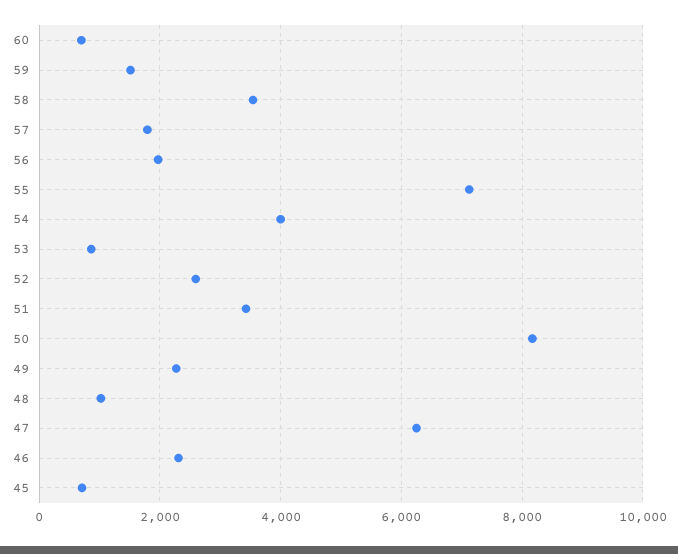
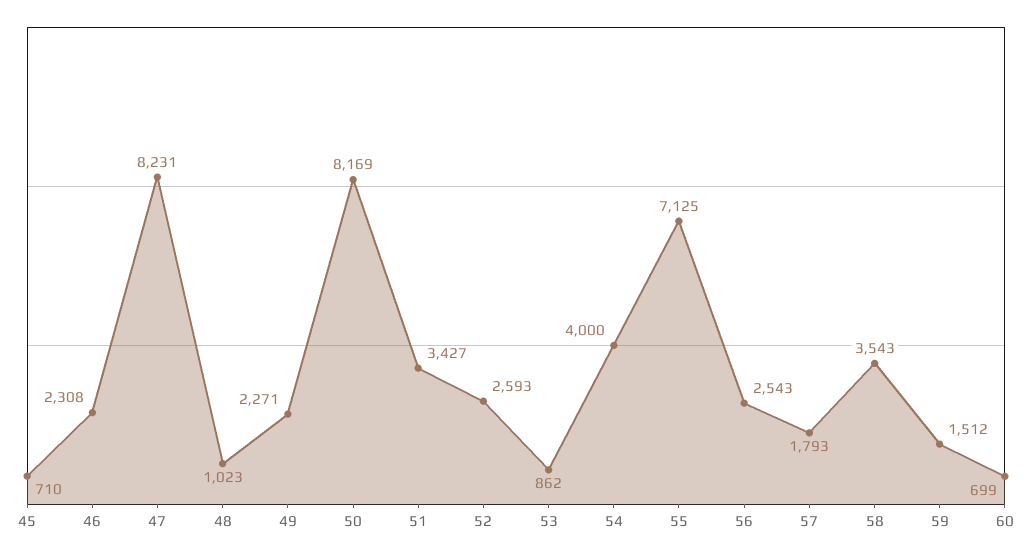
56: 2000 -> 2543
47: 6200 -> 8231

